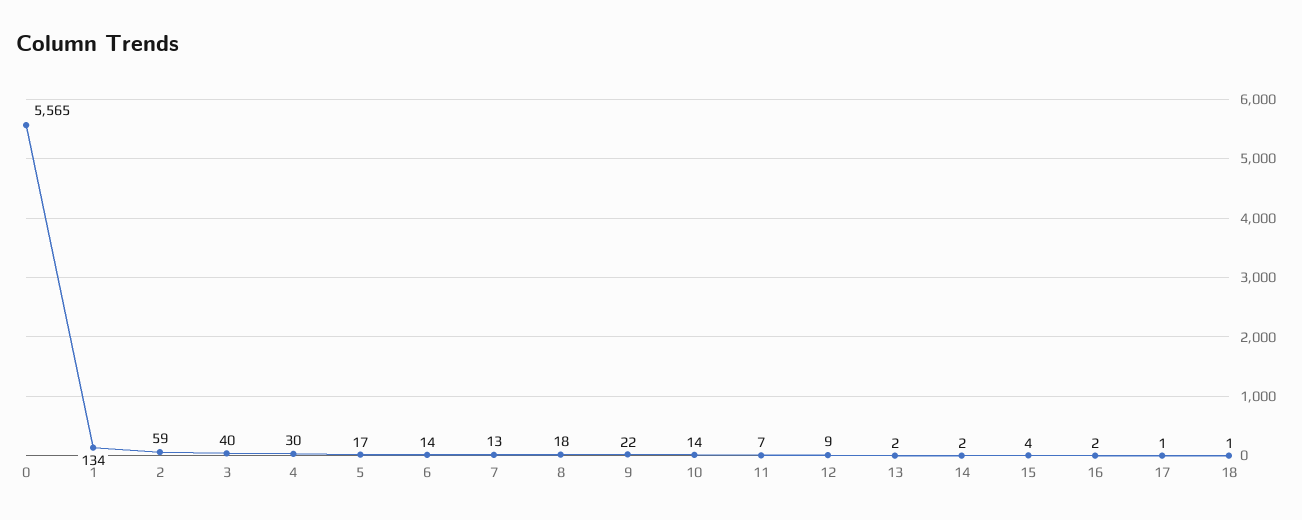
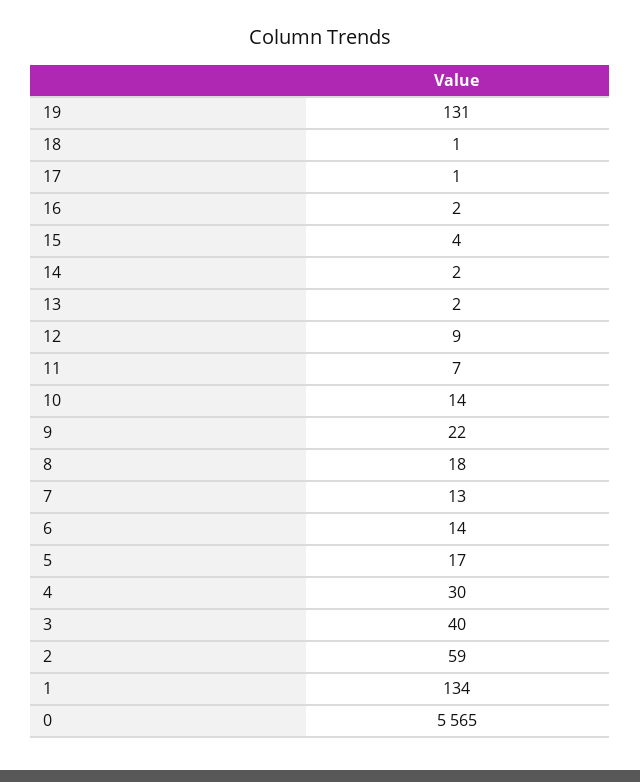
19: none -> 131

